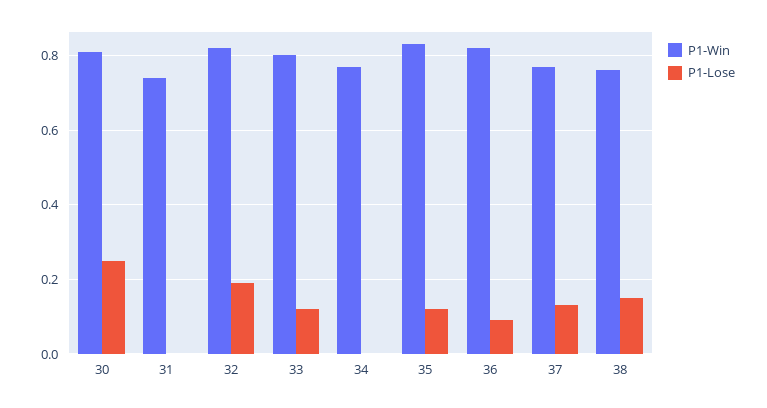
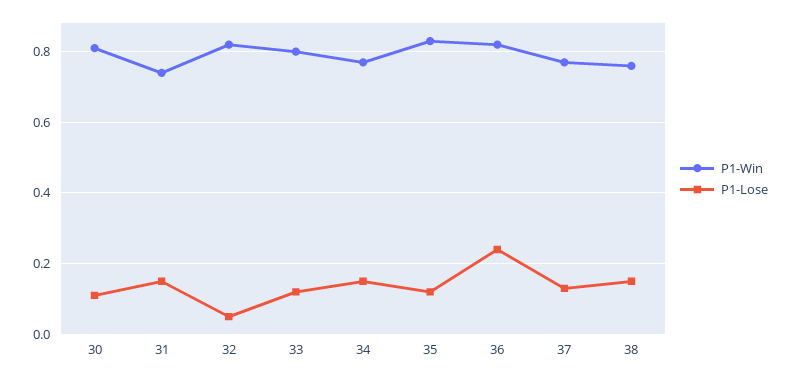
P1-Lose, 30: 0.25 -> 0.1
P1-Lose, 31: 0 -> 0.15
P1-Lose, 32: 0.2 -> 0.05
P1-Lose, 34: 0 -> 0.15
P1-Lose, 36: 0.1 -> 0.25

